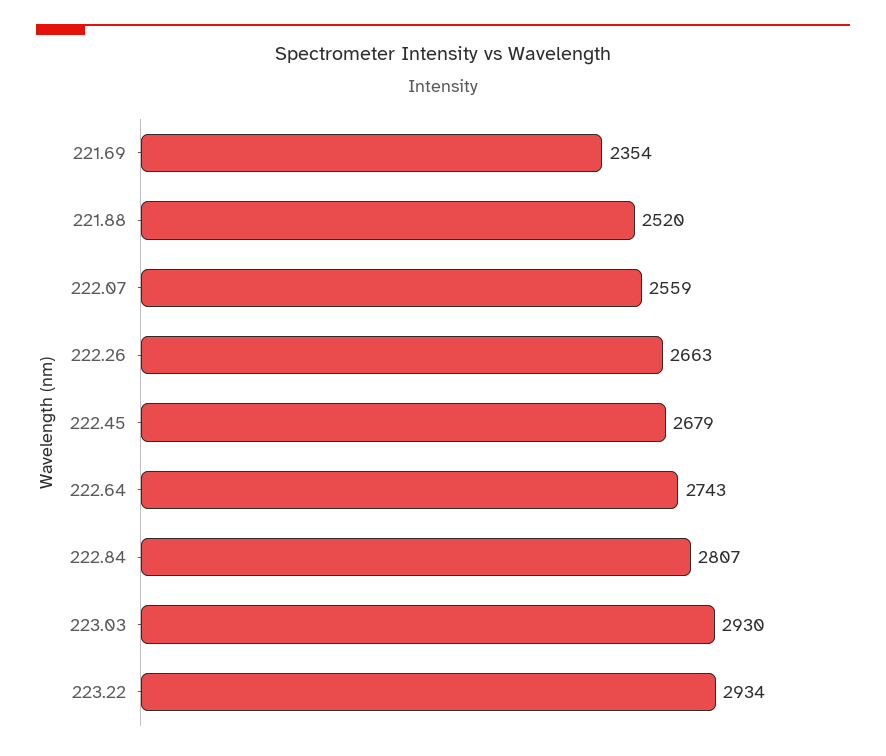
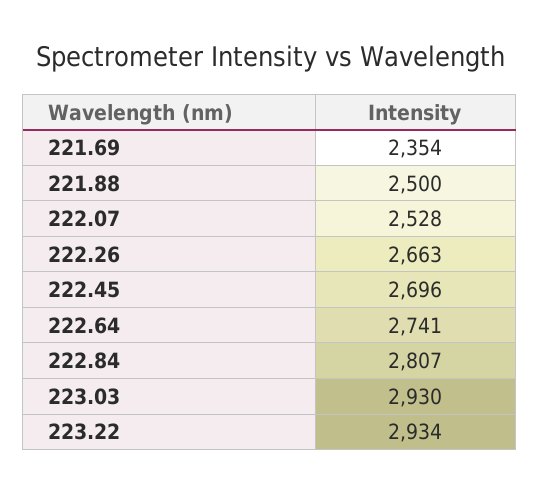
221.88: 2520 -> 2500
222.07: 2559 -> 2528
222.45: 2679 -> 2696
222.64: 2743 -> 2741

